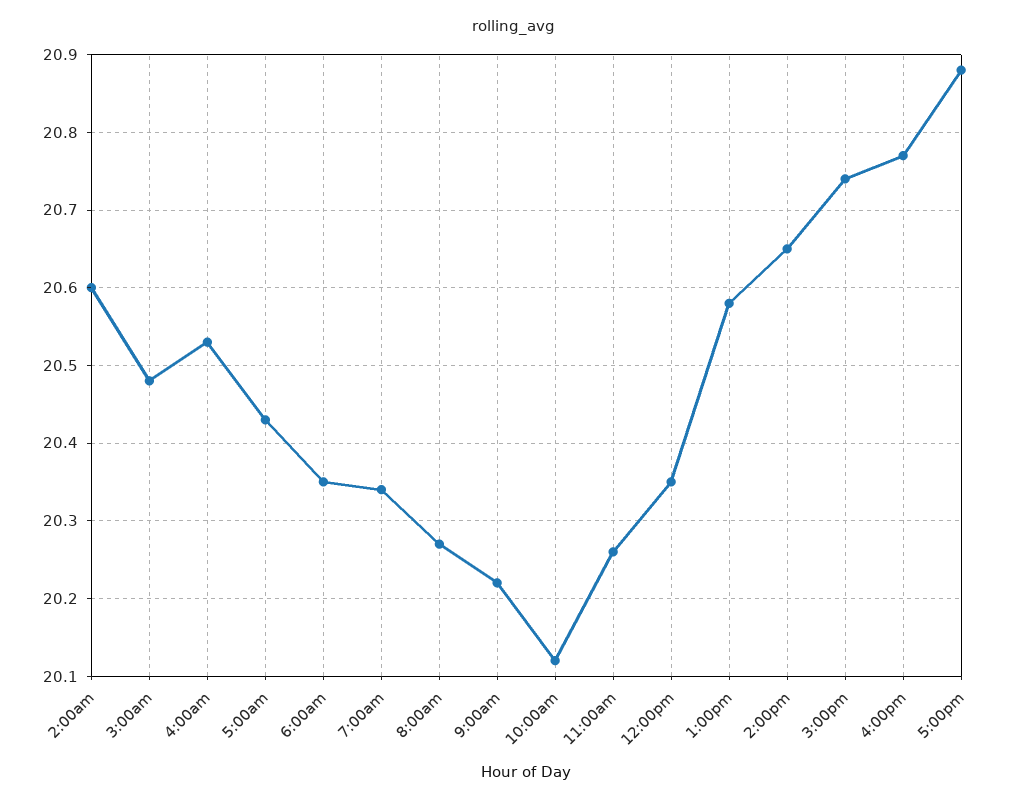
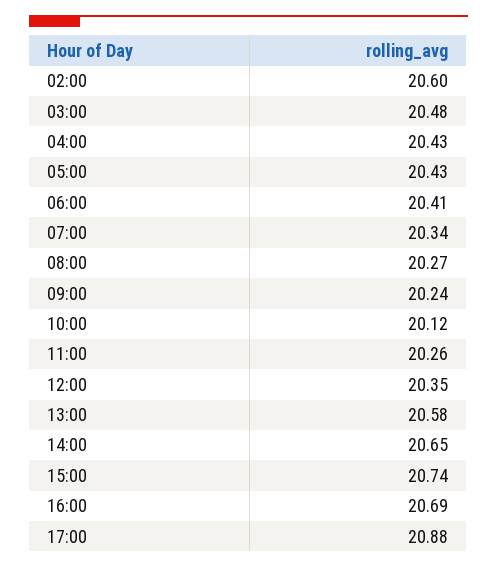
4:00am: 20.53 -> 20.43
6:00am: 20.35 -> 20.41
9:00am: 20.22 -> 20.24
4:00pm: 20.77 -> 20.69

